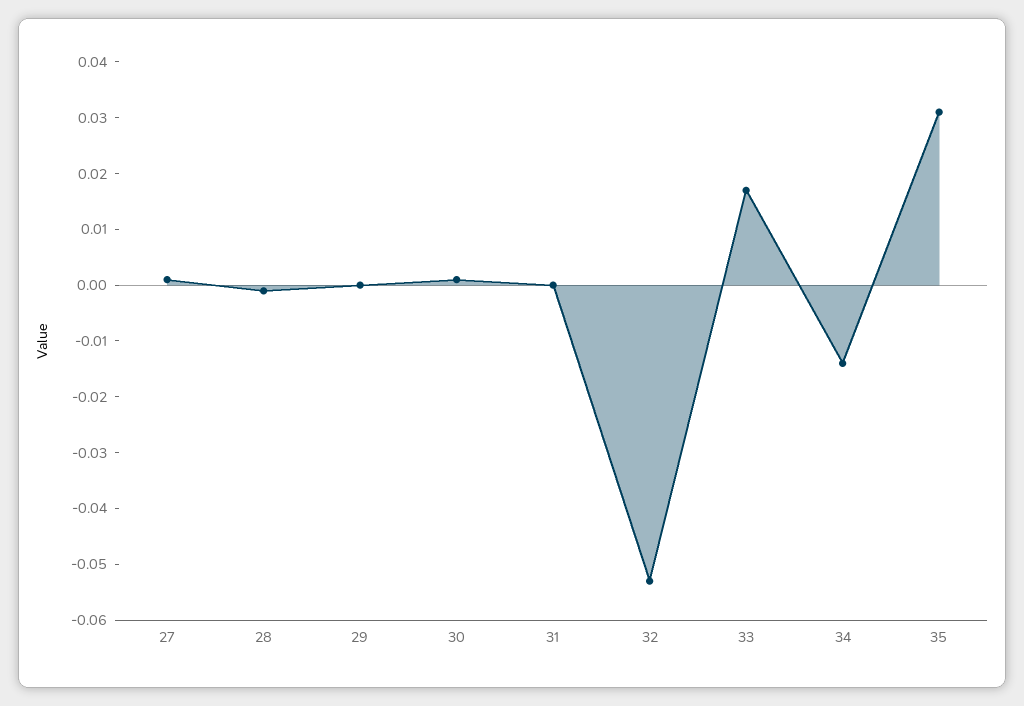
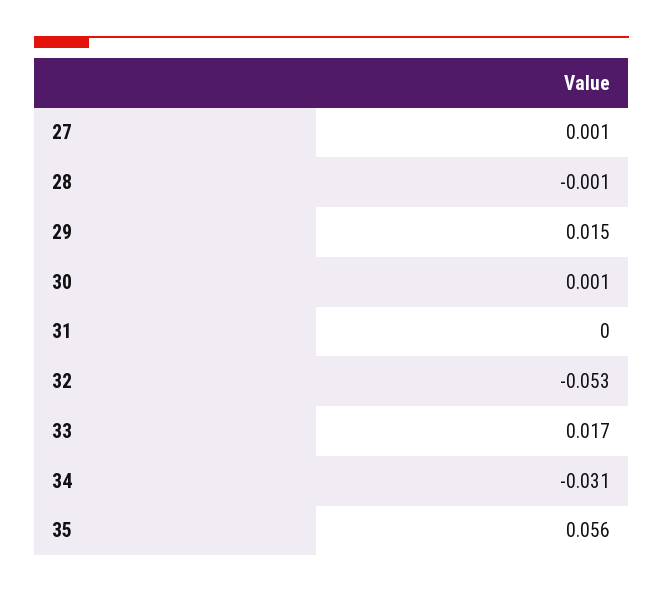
29: 0 -> 0.015
34: -0.015 -> -0.031
35: 0.03 -> 0.056

